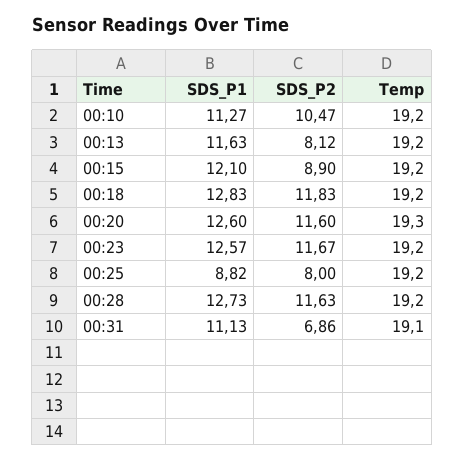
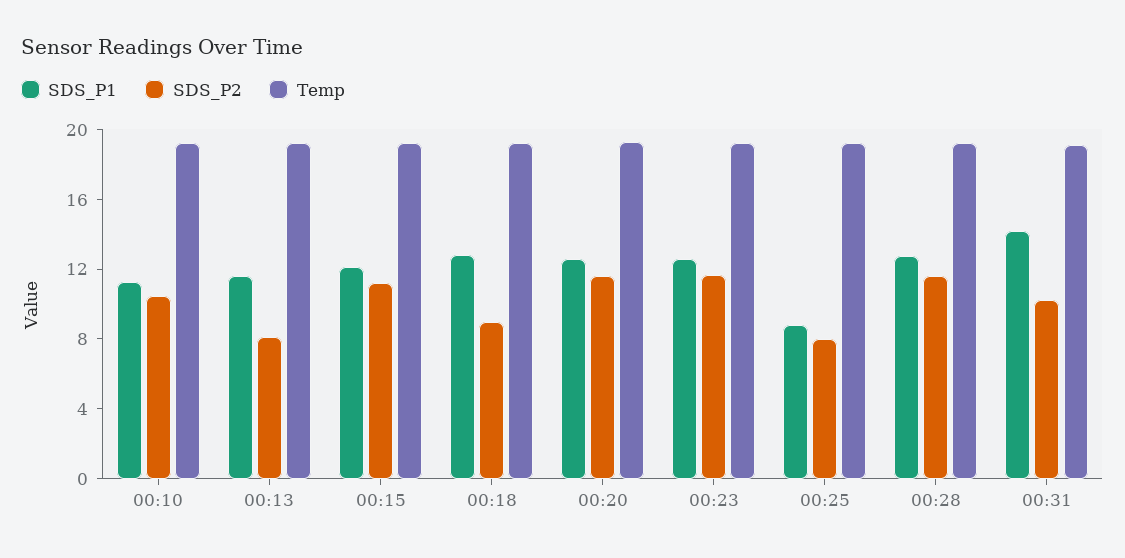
SDS_P2, 00:15: 8.9 -> 11
SDS_P2, 00:18: 11.83 -> 9
SDS_P1, 00:31: 11.13 -> 14
SDS_P2, 00:31: 6.86 -> 10

